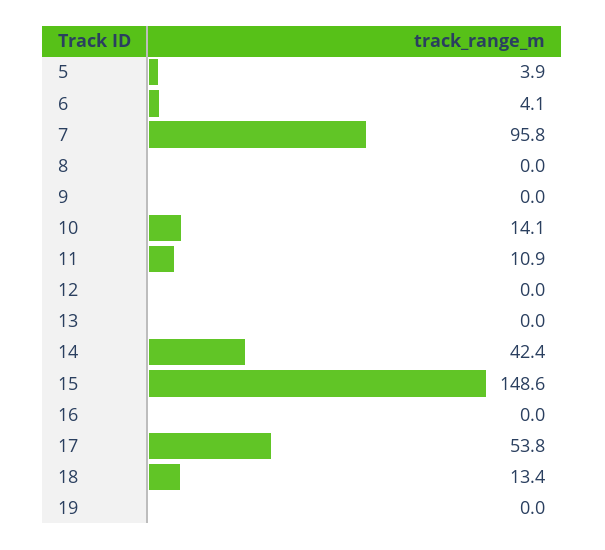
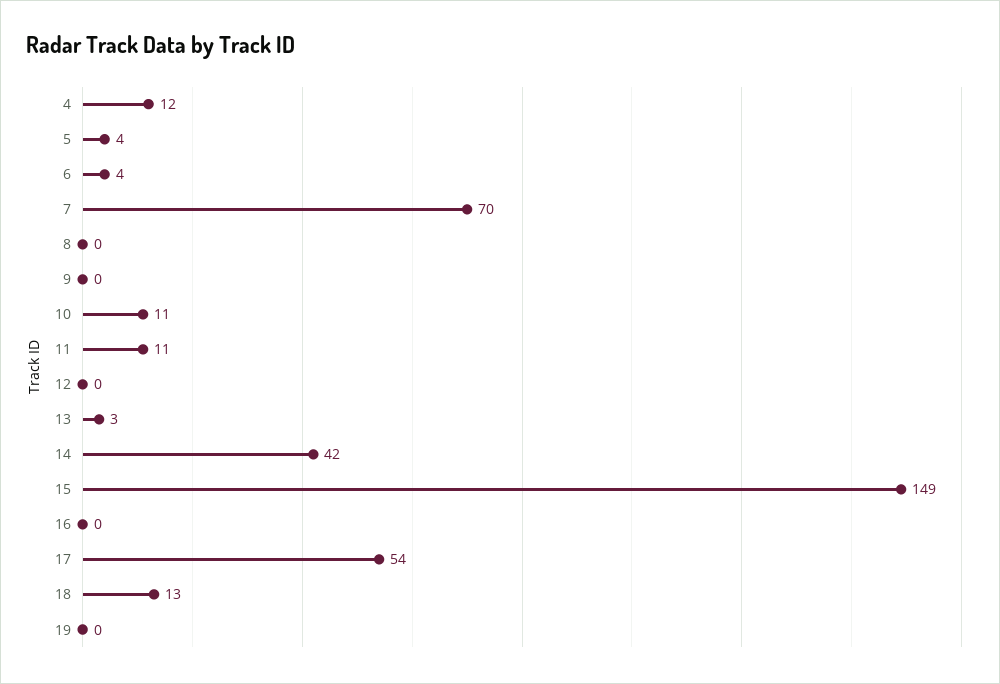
7: 95.8 -> 70
10: 14.1 -> 11
13: 0 -> 3
4: none -> 12

